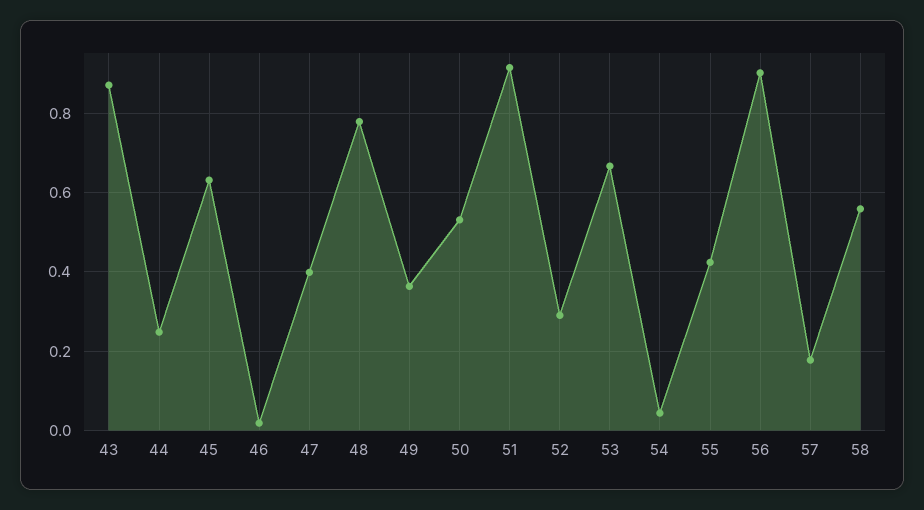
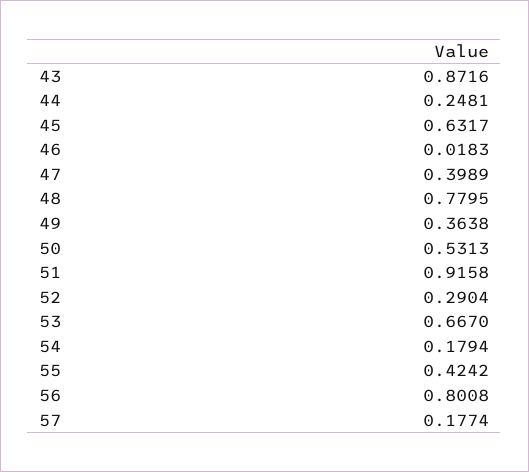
54: 0.04 -> 0.1794
56: 0.9 -> 0.8008
58: 0.56 -> none

